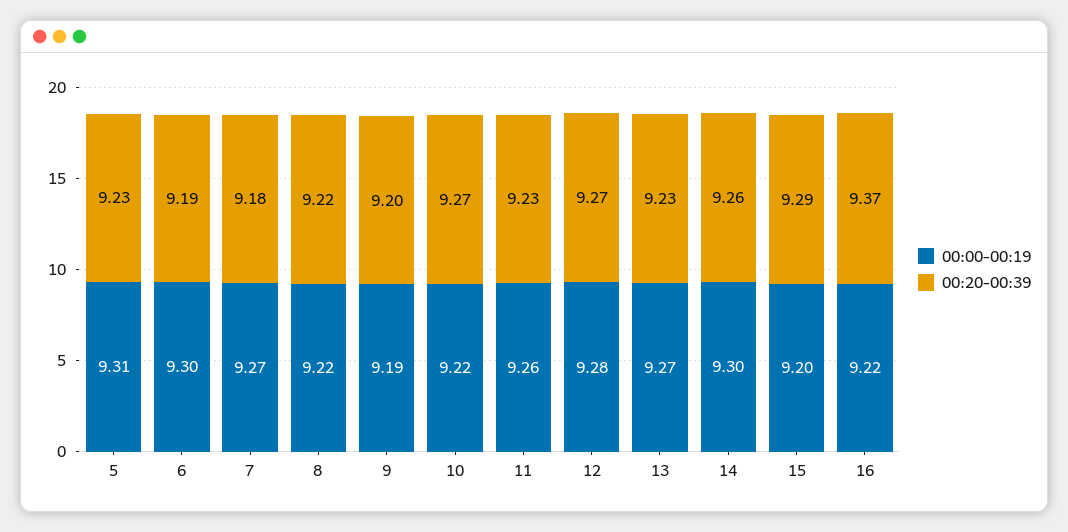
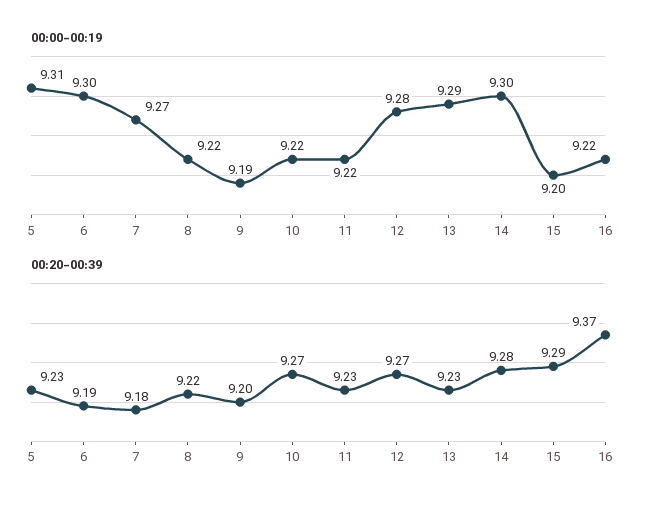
00:00-00:19, 11: 9.26 -> 9.22
00:00-00:19, 13: 9.27 -> 9.29
00:20-00:39, 14: 9.26 -> 9.28

